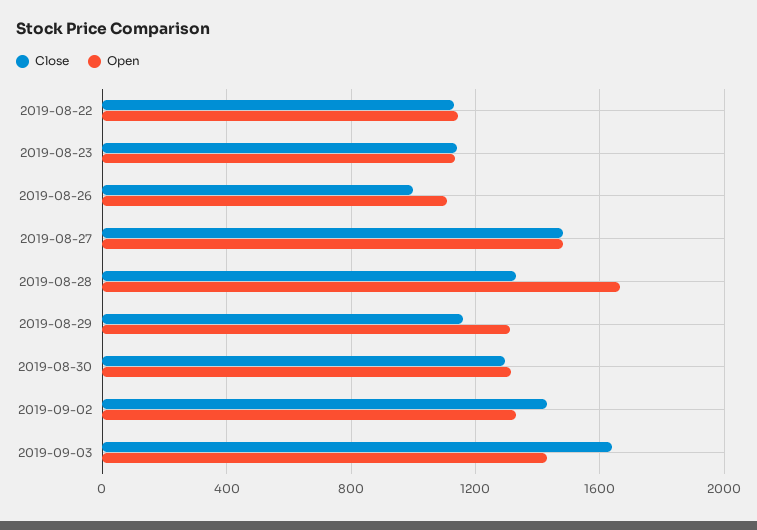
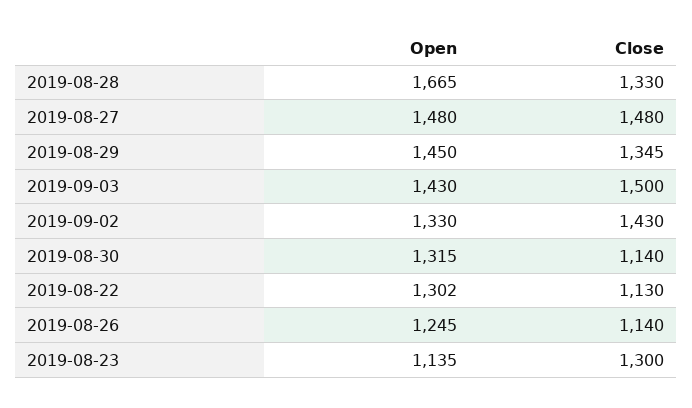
Open, 2019-08-22: 1150 -> 1302
Close, 2019-08-23: 1150 -> 1300
Close, 2019-08-26: 1000 -> 1140
Open, 2019-08-26: 1100 -> 1245
Close, 2019-08-29: 1150 -> 1345
Open, 2019-08-29: 1300 -> 1450
Close, 2019-08-30: 1300 -> 1140
Close, 2019-09-03: 1650 -> 1500

